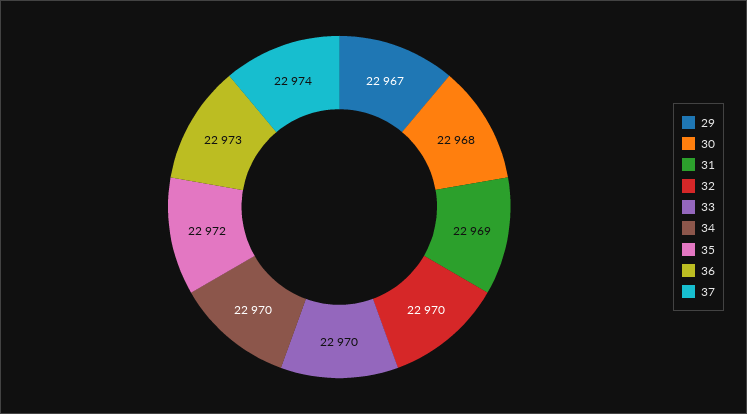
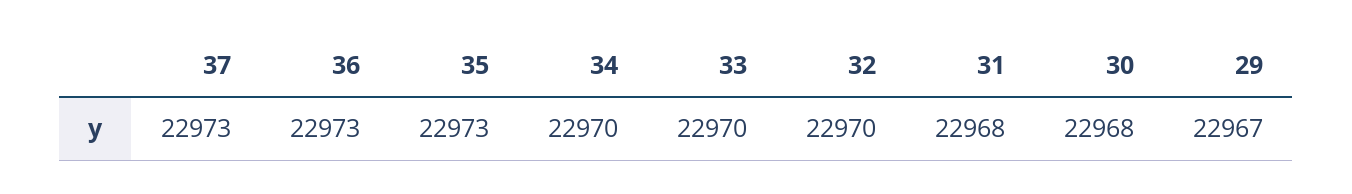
31: 22969 -> 22968
35: 22972 -> 22973
37: 22974 -> 22973

